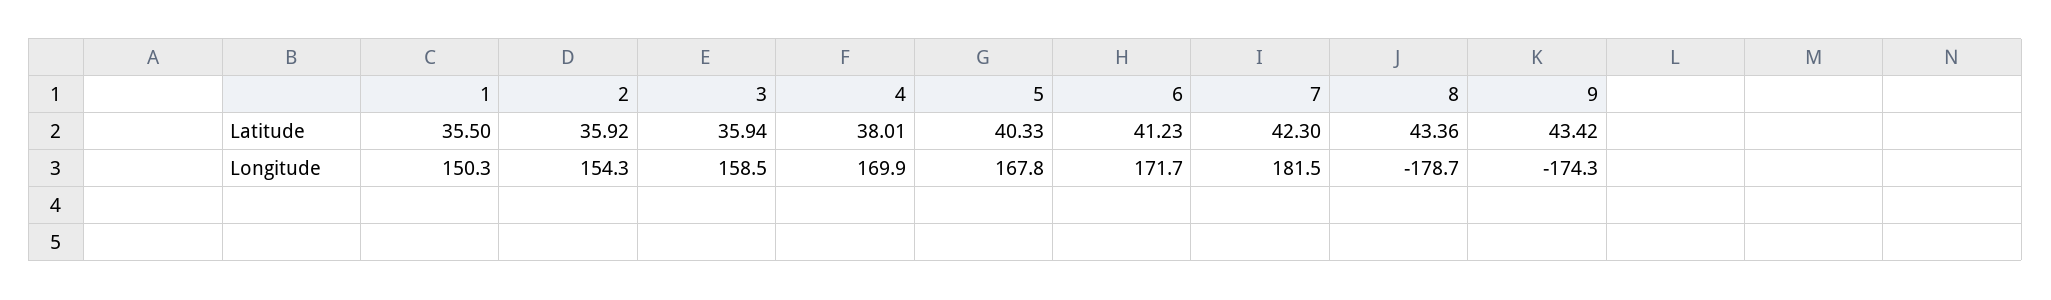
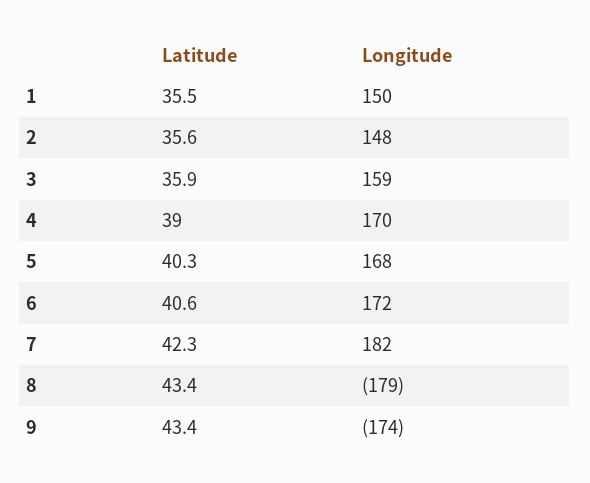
2, Latitude: 35.92 -> 35.6
4, Latitude: 38.01 -> 39
6, Latitude: 41.23 -> 40.6
2, Longitude: 154.3 -> 148

